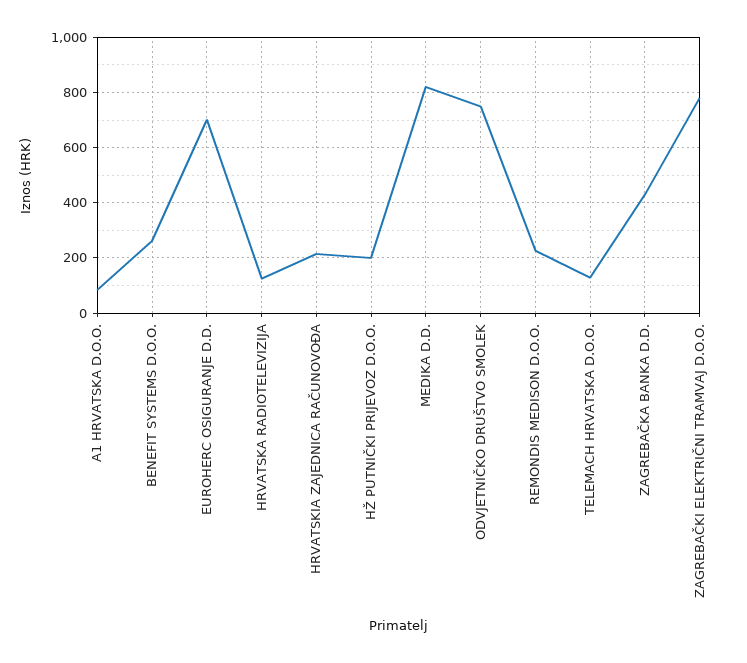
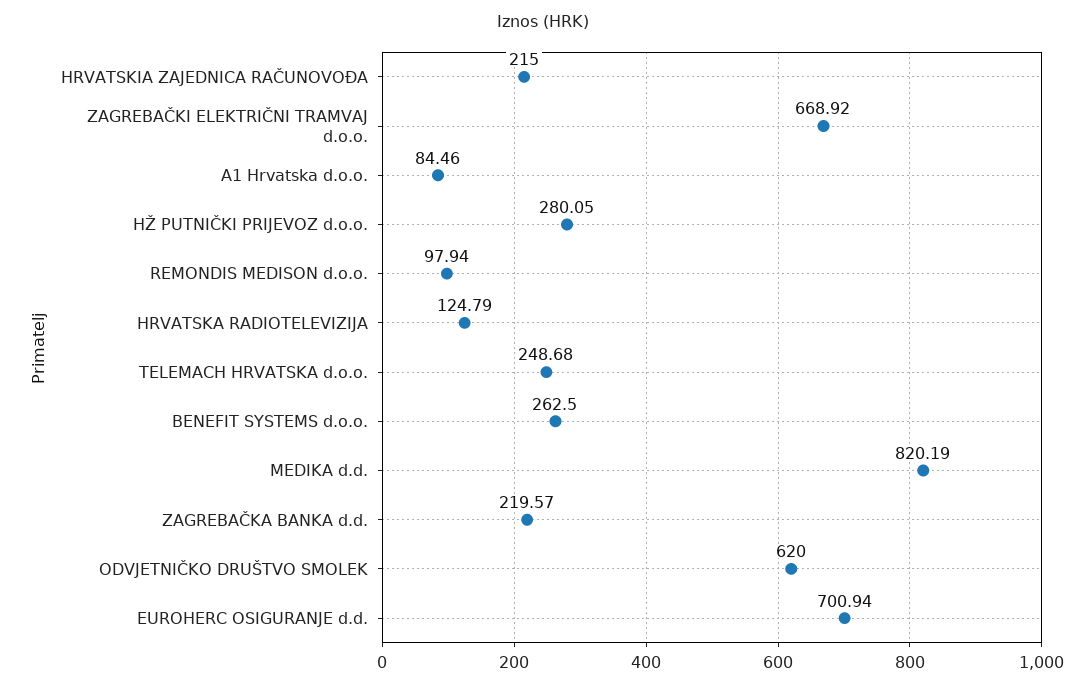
HŽ PUTNIČKI PRIJEVOZ D.O.O.: 200 -> 280.05
ODVJETNIČKO DRUŠTVO SMOLEK: 750 -> 620
REMONDIS MEDISON D.O.O.: 225 -> 97.94
TELEMACH HRVATSKA D.O.O.: 125 -> 248.68
ZAGREBAČKA BANKA D.D.: 425 -> 219.57
ZAGREBAČKI ELEKTRIČNI TRAMVAJ D.O.O.: 775 -> 668.92

